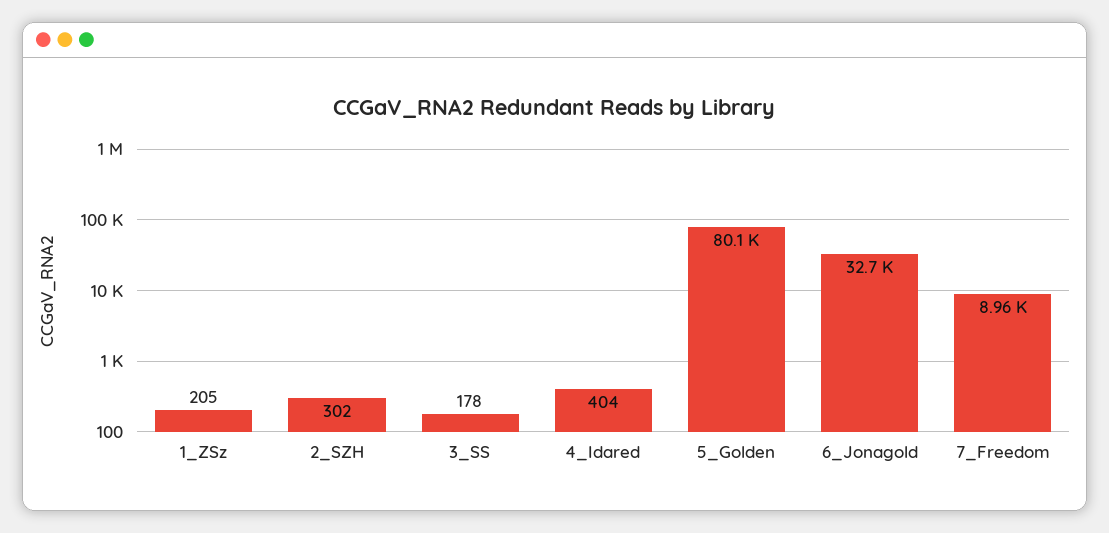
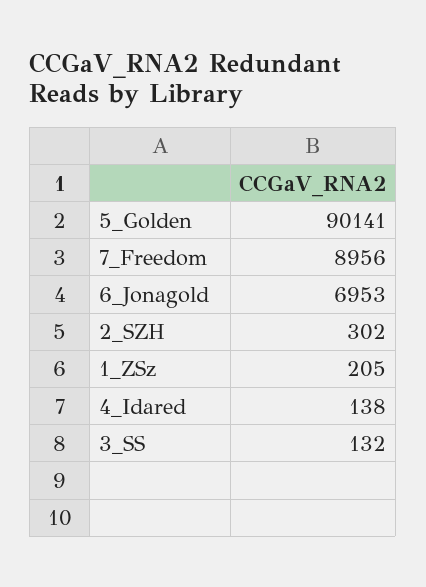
3_SS: 178 -> 132
4_Idared: 404 -> 138
5_Golden: 80100 -> 90141
6_Jonagold: 32700 -> 6953

